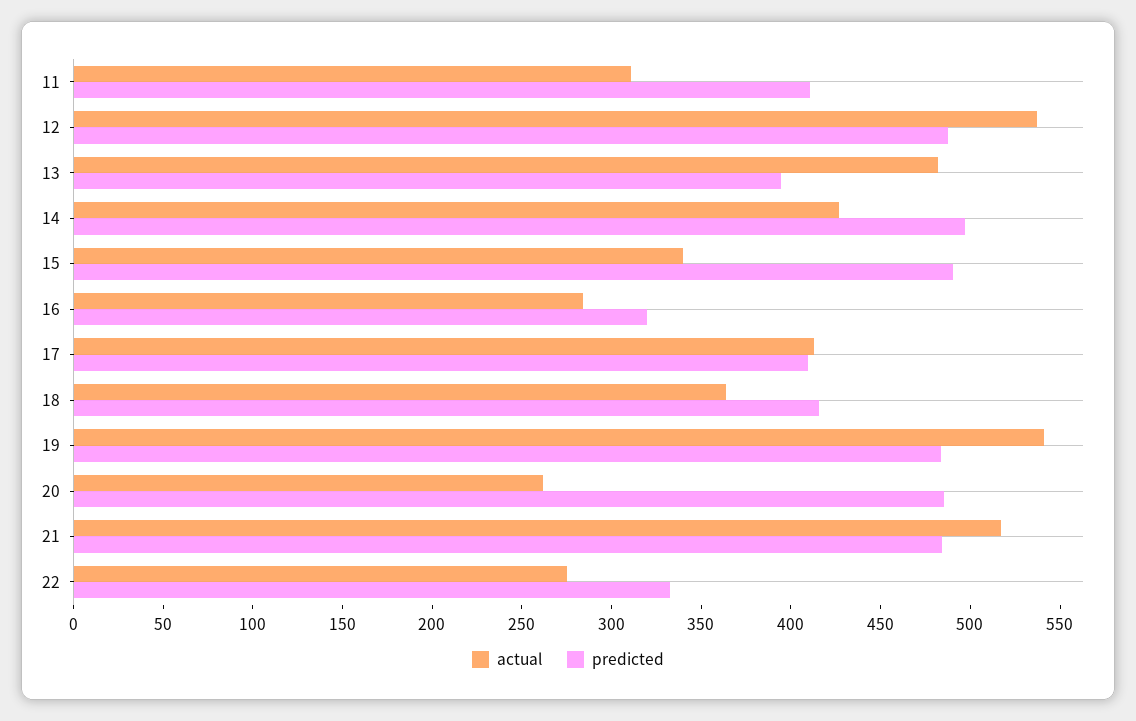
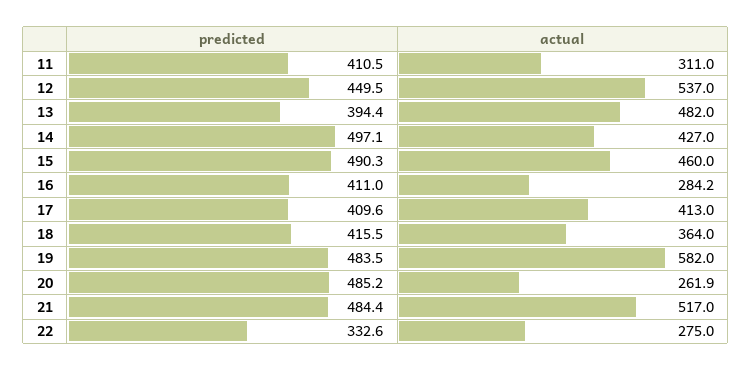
predicted, 12: 490 -> 449.5
actual, 15: 340 -> 460
predicted, 16: 320 -> 411
actual, 19: 540 -> 582

